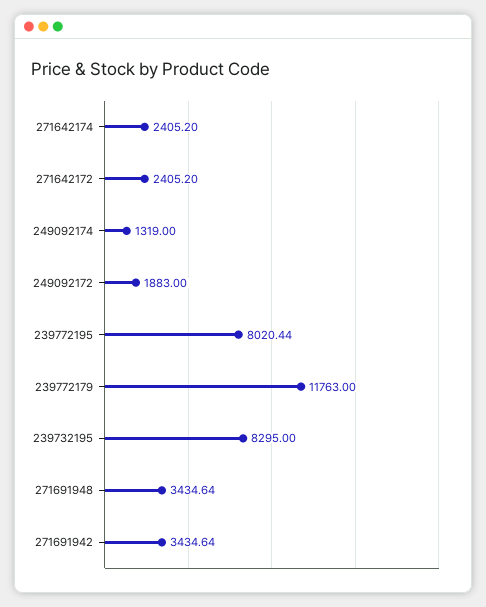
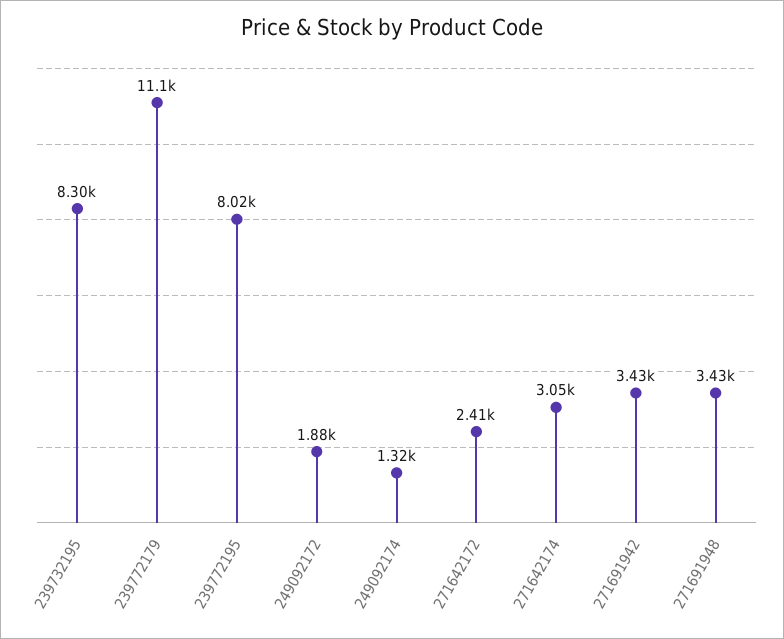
271642174: 2405.2 -> 3050
239772179: 11763 -> 11100

